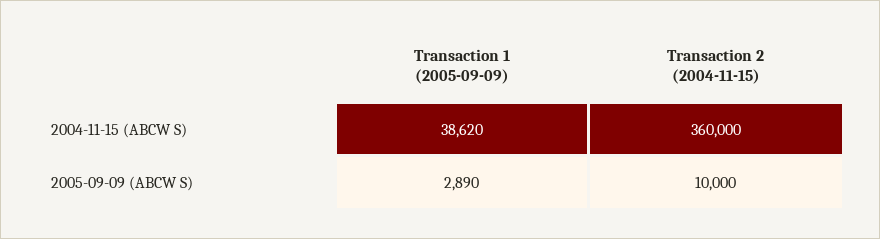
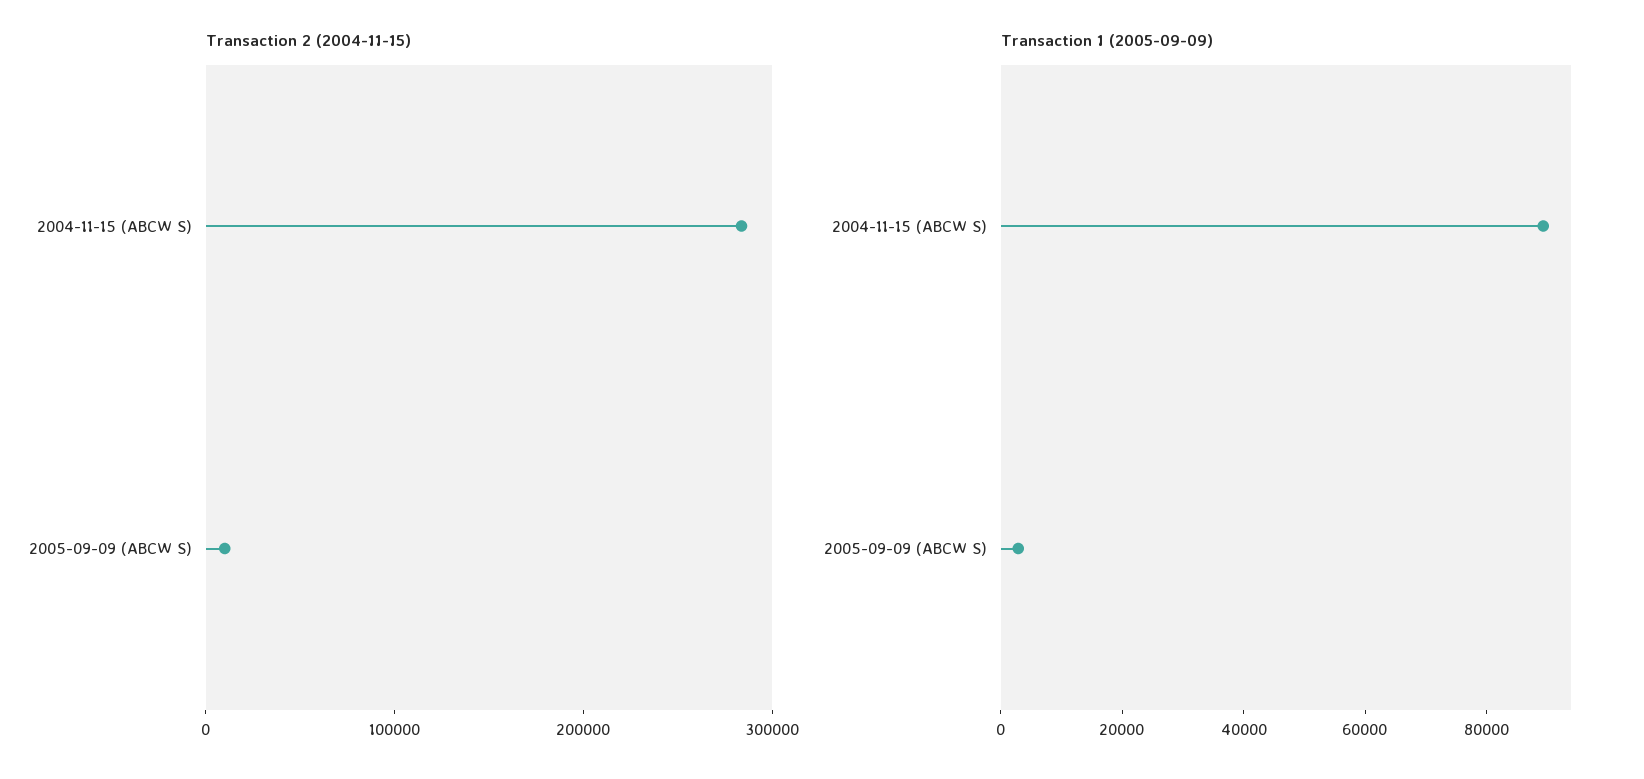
Transaction 1 (2005-09-09), 2004-11-15 (ABCW S): 38620 -> 90000
Transaction 2 (2004-11-15), 2004-11-15 (ABCW S): 360000 -> 280000

